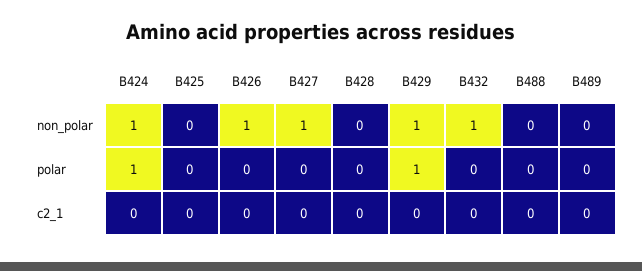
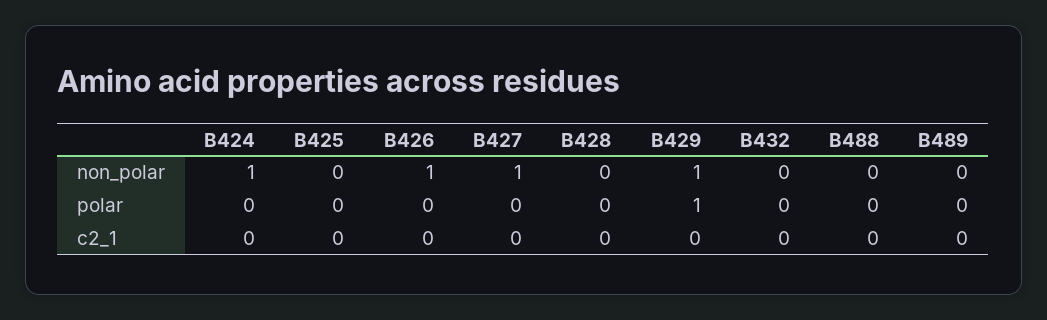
B432, non_polar: 1 -> 0
B424, polar: 1 -> 0

